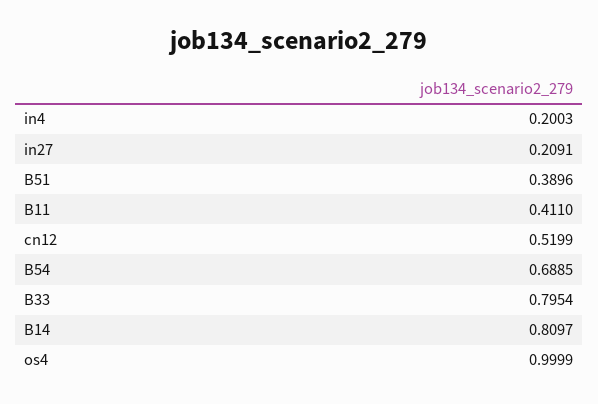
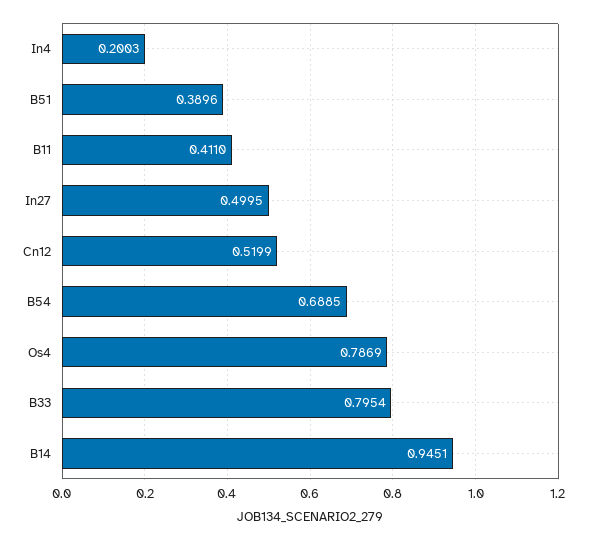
in27: 0.2091 -> 0.4995
B14: 0.8097 -> 0.9451
os4: 0.9999 -> 0.7869

